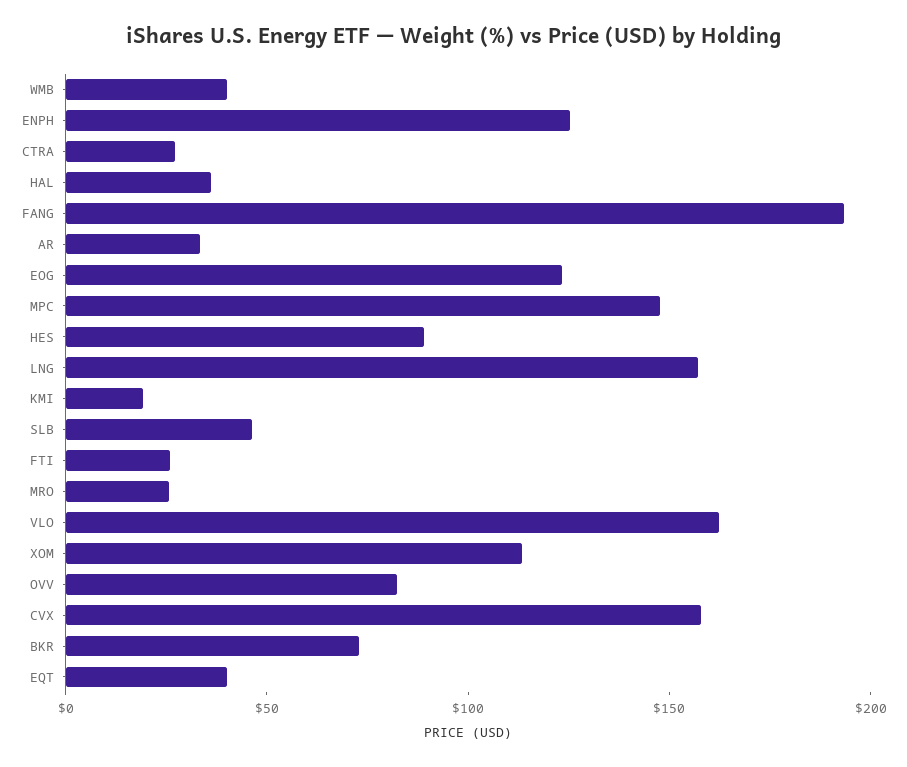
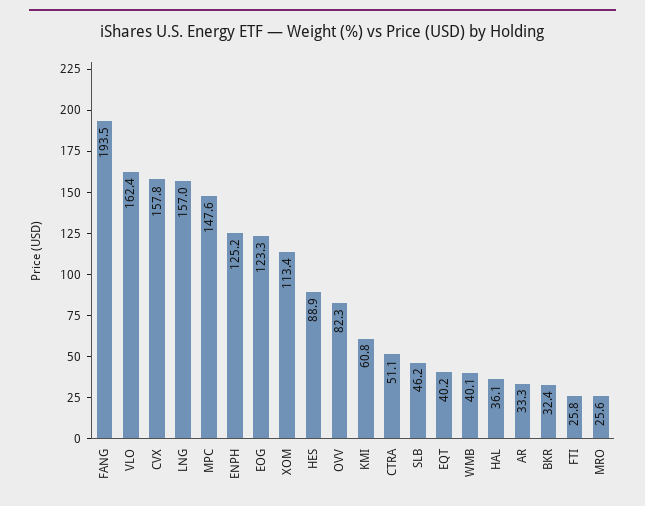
CTRA: 30 -> 51.1
KMI: 20 -> 60.8
BKR: 70 -> 32.4

